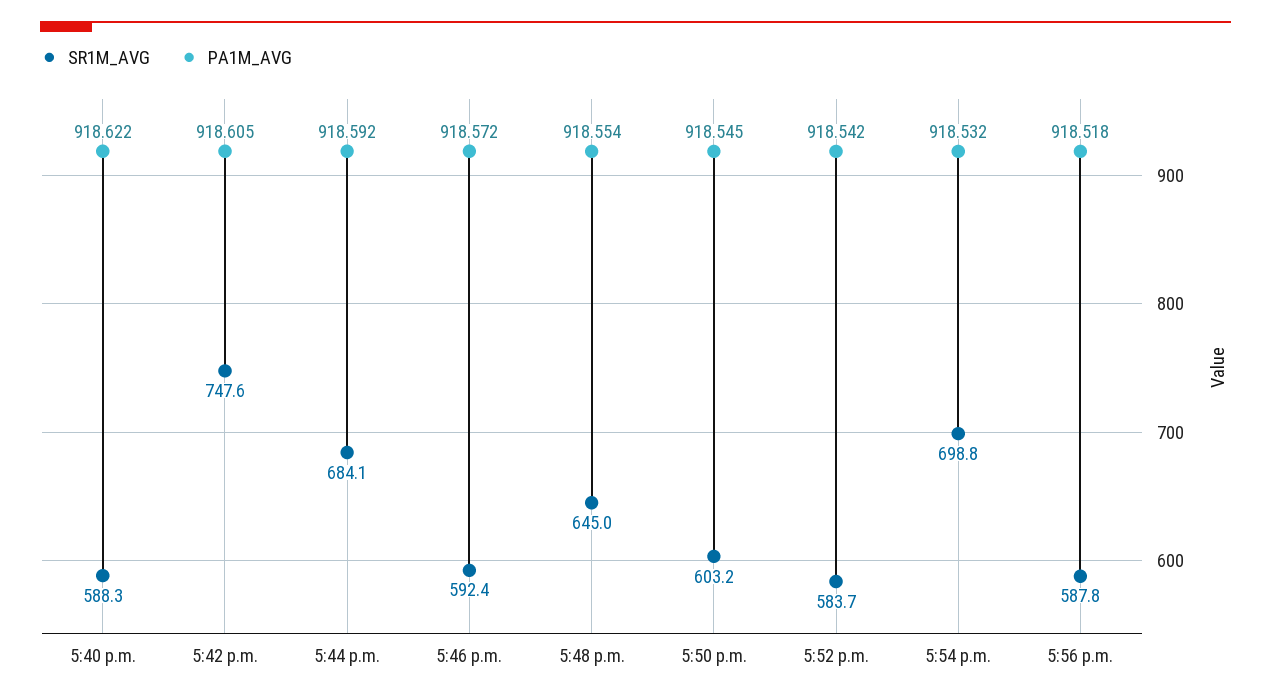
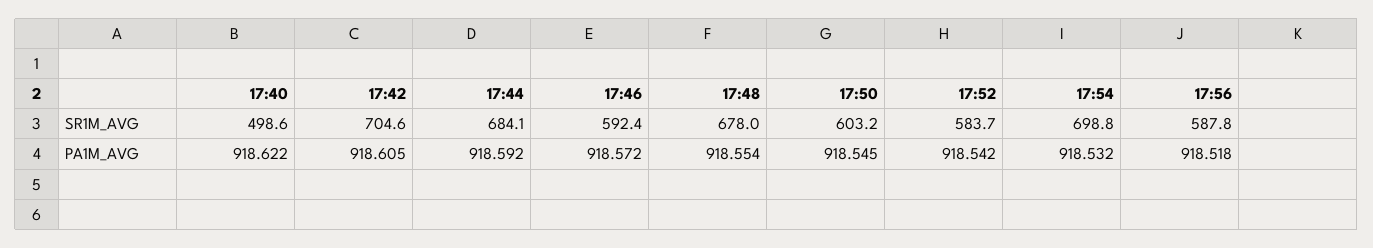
SR1M_AVG, 5:40 p.m.: 588.3 -> 498.6
SR1M_AVG, 5:42 p.m.: 747.6 -> 704.6
SR1M_AVG, 5:48 p.m.: 645 -> 678

